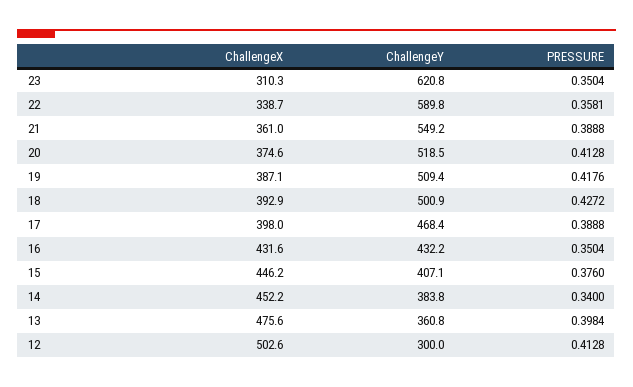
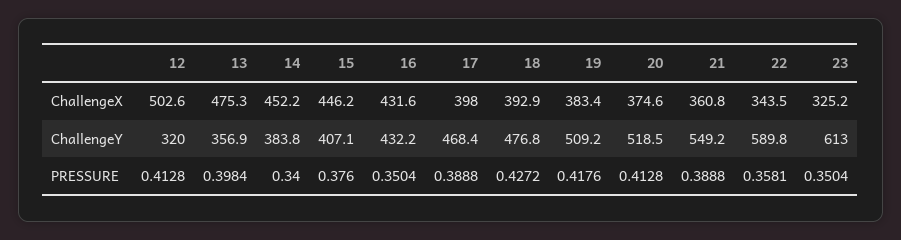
ChallengeX, 23: 310.3 -> 325.2
ChallengeY, 23: 620.8 -> 613
ChallengeX, 22: 338.7 -> 343.5
ChallengeX, 21: 361 -> 360.8
ChallengeX, 19: 387.1 -> 383.4
ChallengeY, 19: 509.4 -> 509.2
ChallengeY, 18: 500.9 -> 476.8
ChallengeX, 13: 475.6 -> 475.3
ChallengeY, 13: 360.8 -> 356.9
ChallengeY, 12: 300 -> 320

